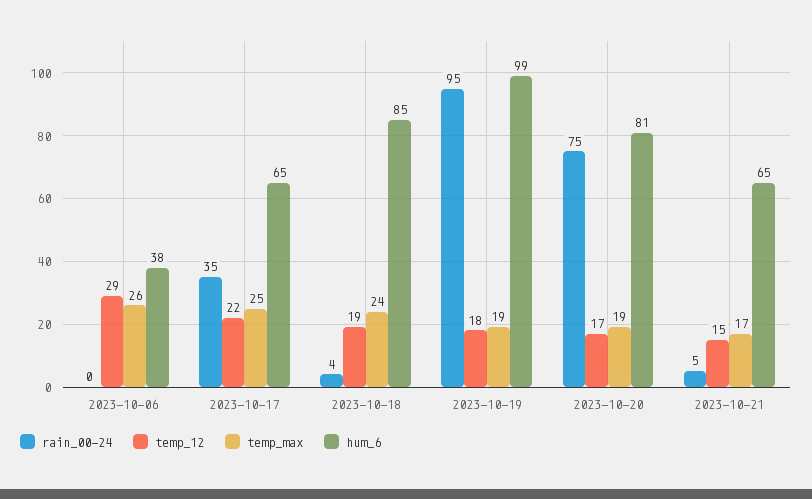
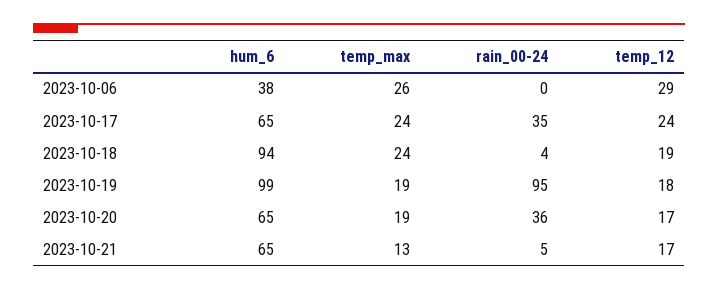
temp_12, 2023-10-17: 22 -> 24
temp_max, 2023-10-17: 25 -> 24
hum_6, 2023-10-18: 85 -> 94
rain_00-24, 2023-10-20: 75 -> 36
hum_6, 2023-10-20: 81 -> 65
temp_12, 2023-10-21: 15 -> 17
temp_max, 2023-10-21: 17 -> 13

